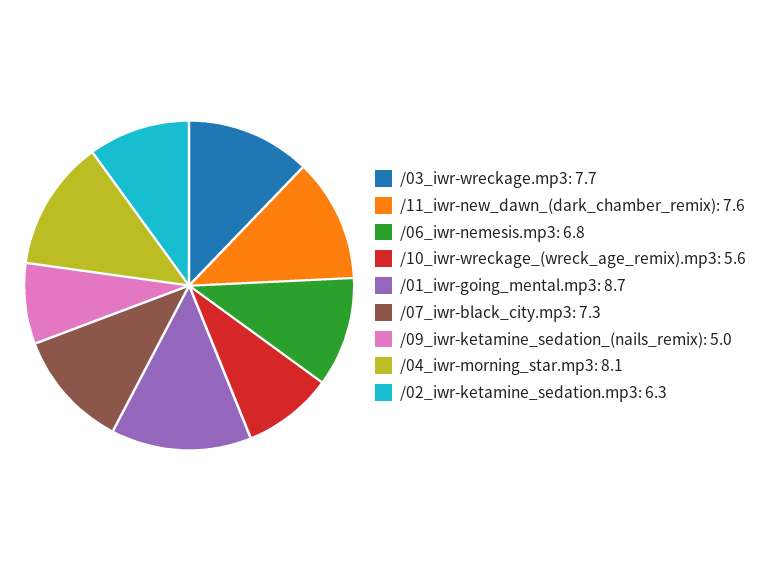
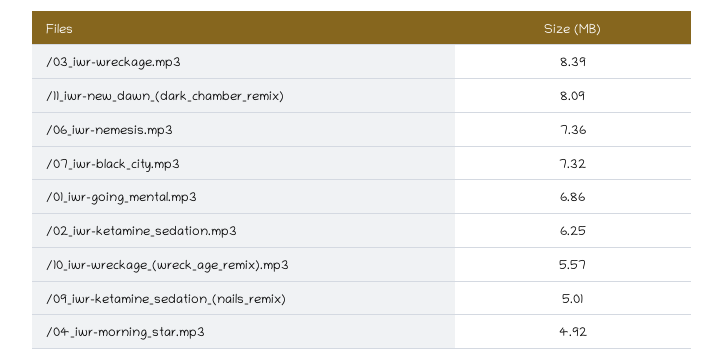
/03_iwr-wreckage.mp3: 7.7 -> 8.39
/11_iwr-new_dawn_(dark_chamber_remix): 7.6 -> 8.09
/06_iwr-nemesis.mp3: 6.8 -> 7.36
/01_iwr-going_mental.mp3: 8.7 -> 6.86
/04_iwr-morning_star.mp3: 8.1 -> 4.92

